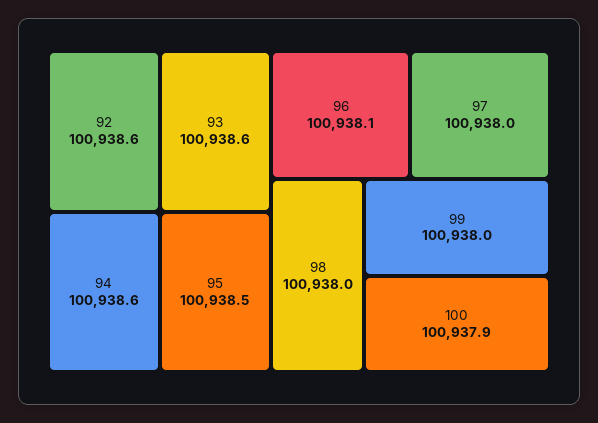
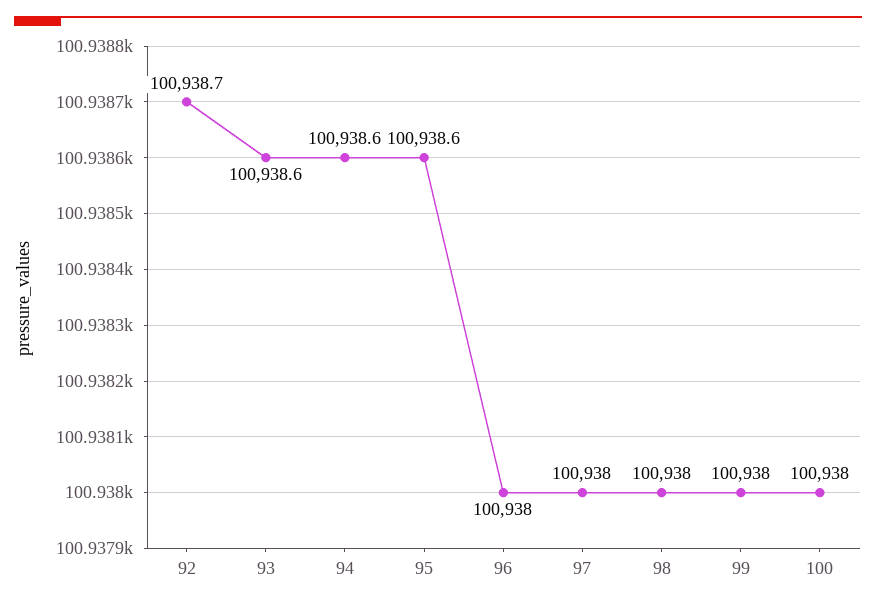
92: 100938.6 -> 100938.7
95: 100938.5 -> 100938.6
96: 100938.1 -> 100938
100: 100937.9 -> 100938

